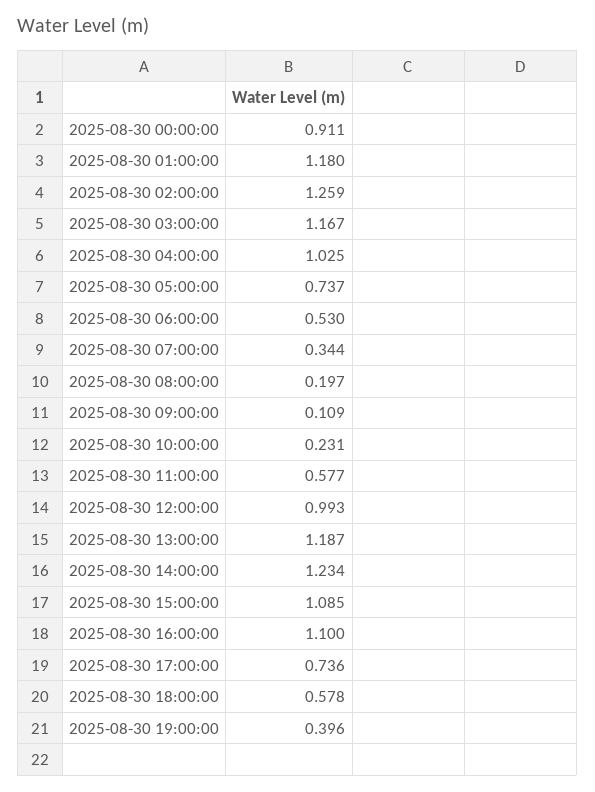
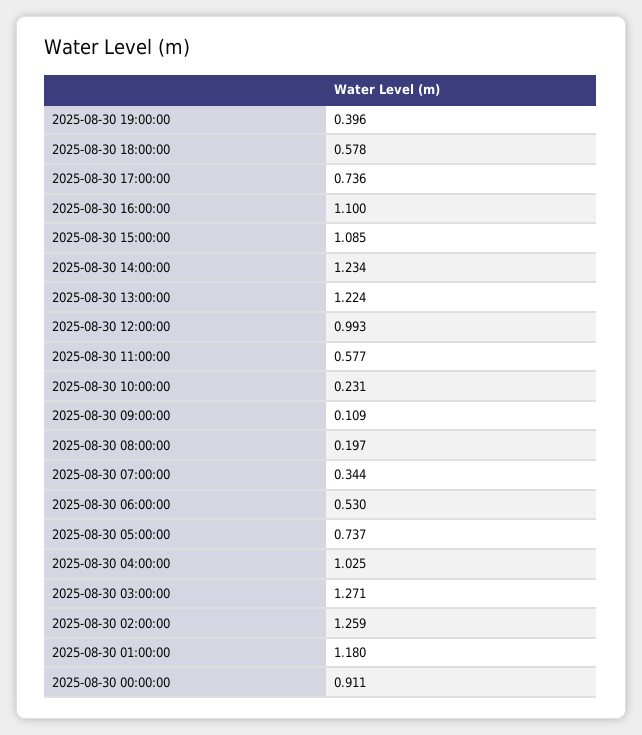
2025-08-30 03:00:00: 1.167 -> 1.271
2025-08-30 13:00:00: 1.187 -> 1.224

